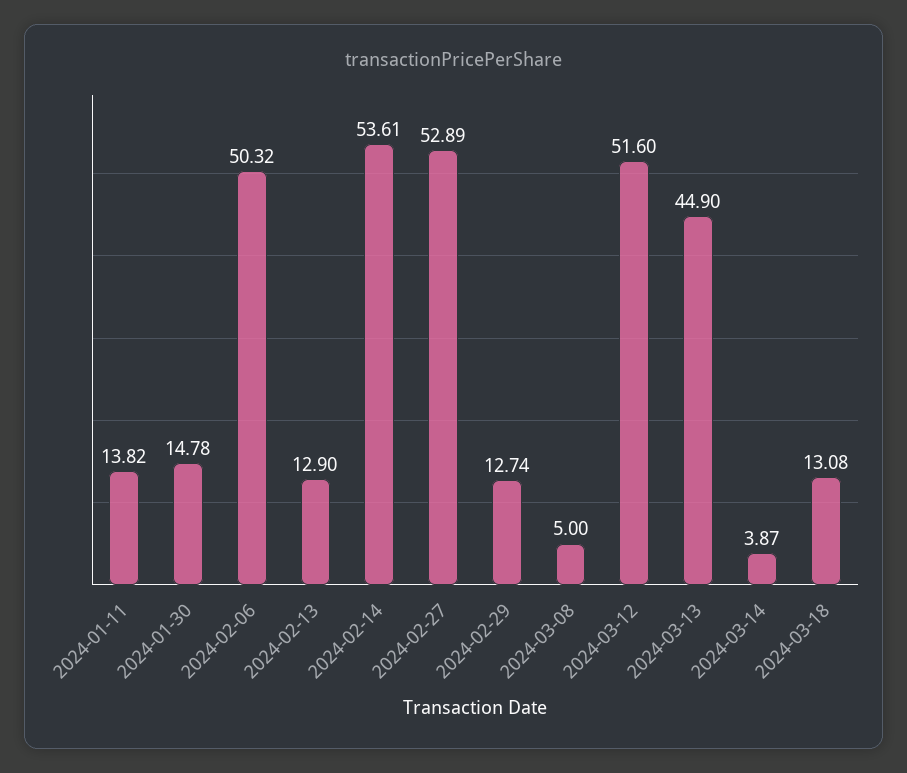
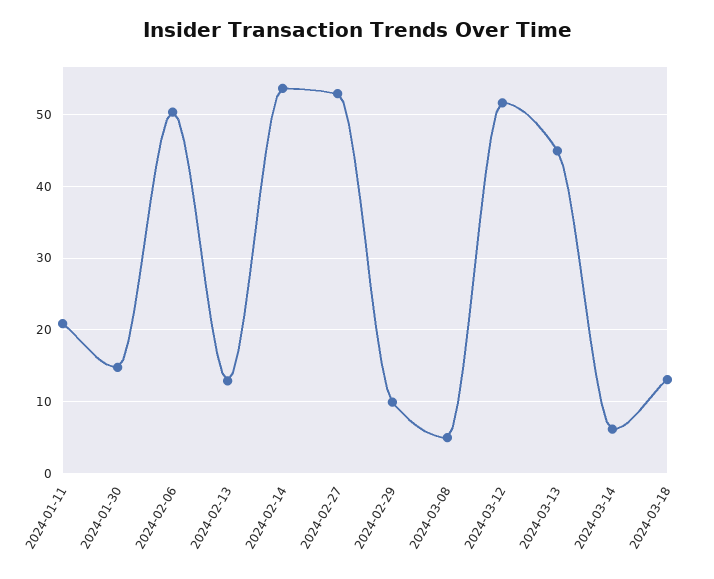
2024-01-11: 13.82 -> 21
2024-02-29: 12.74 -> 10
2024-03-14: 3.87 -> 6

